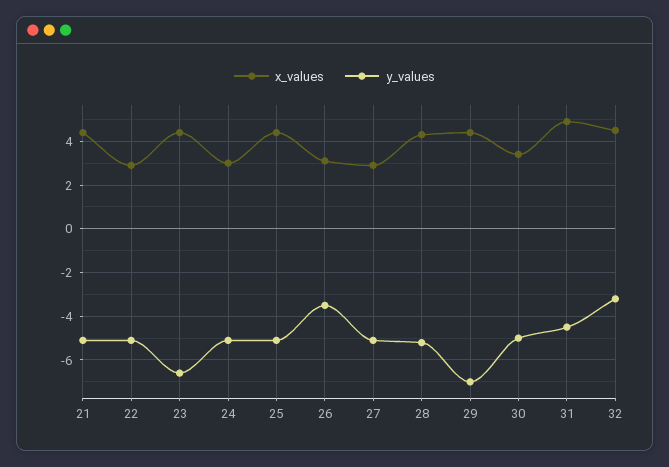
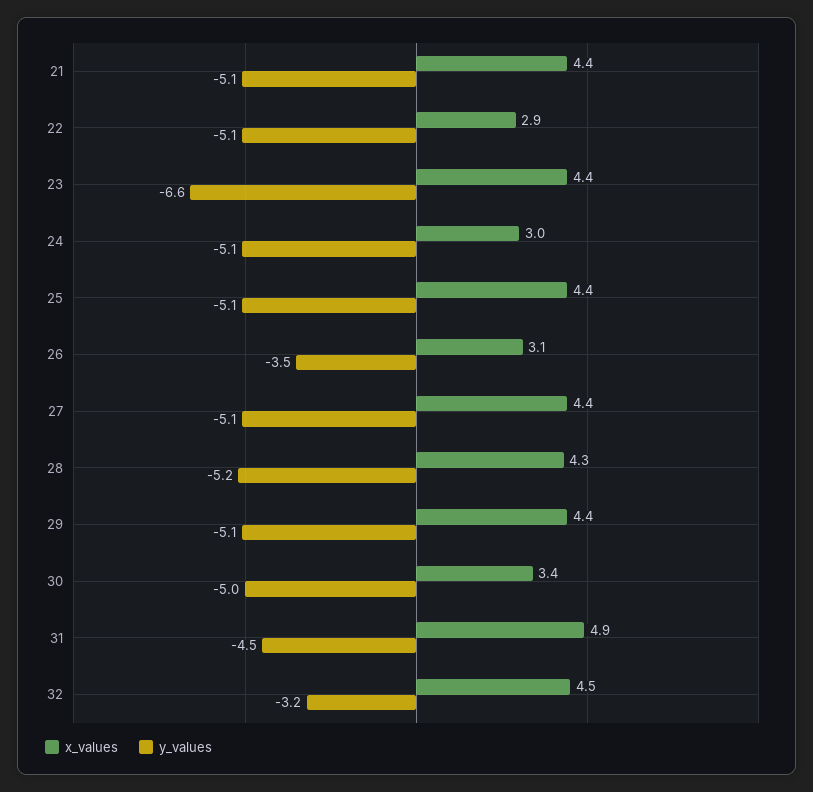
x_values, 27: 3 -> 4.4
y_values, 29: -7 -> -5.1

